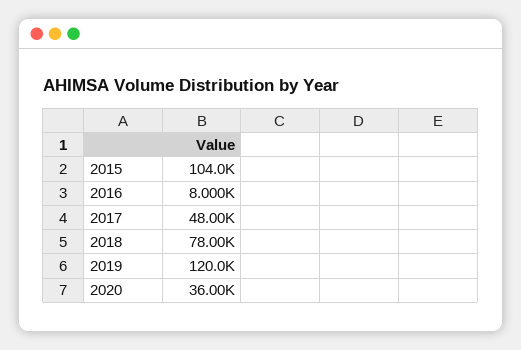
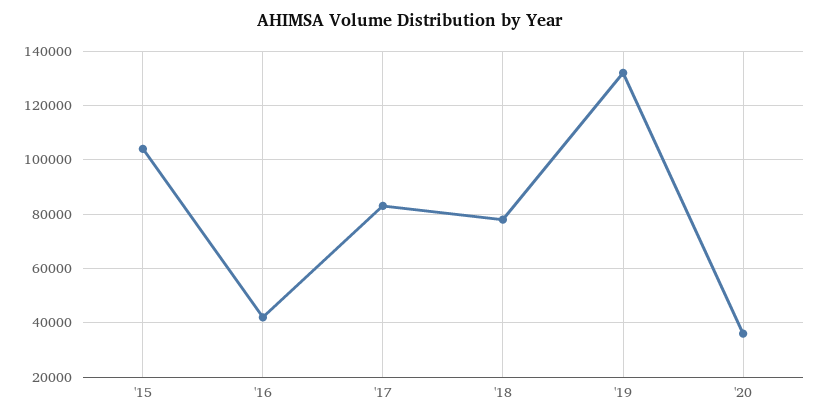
2016: 8000 -> 42500
2017: 48000 -> 82500
2019: 120000 -> 132500

